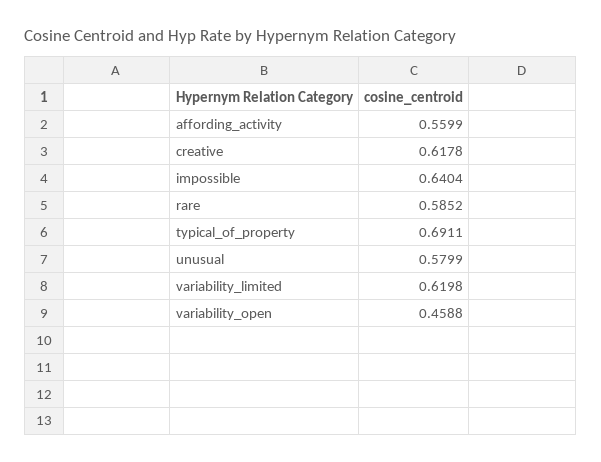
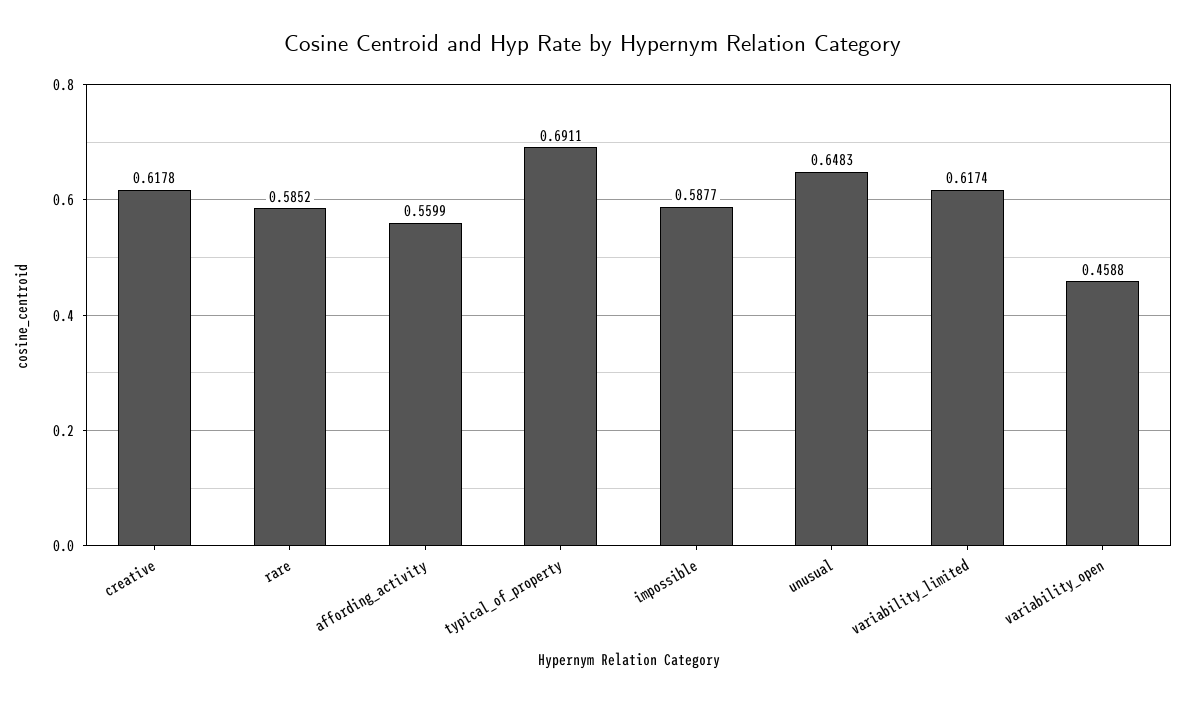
impossible: 0.6404 -> 0.5877
unusual: 0.5799 -> 0.6483
variability_limited: 0.6198 -> 0.6174

